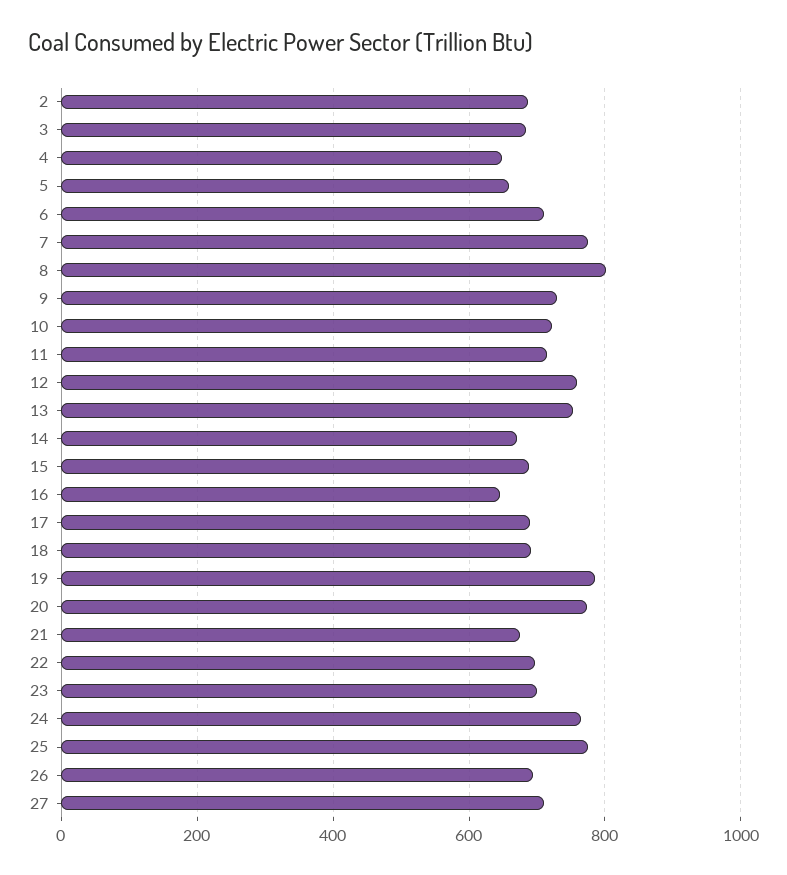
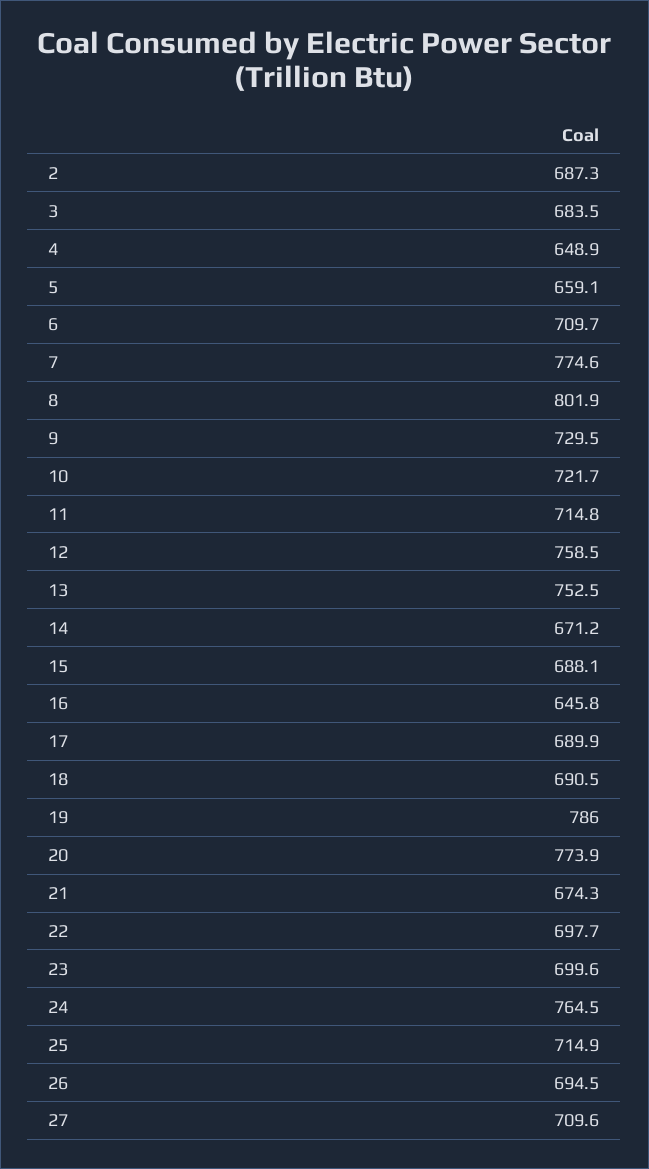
25: 780 -> 714.9

